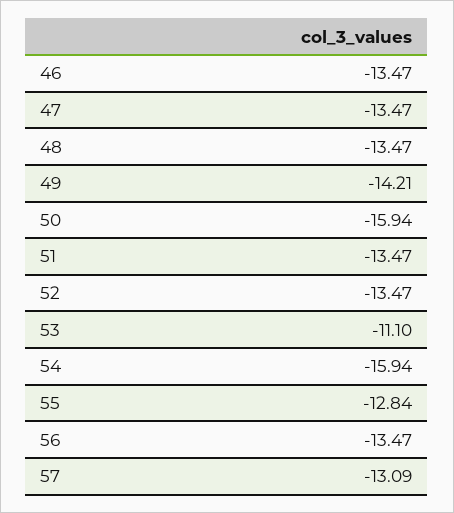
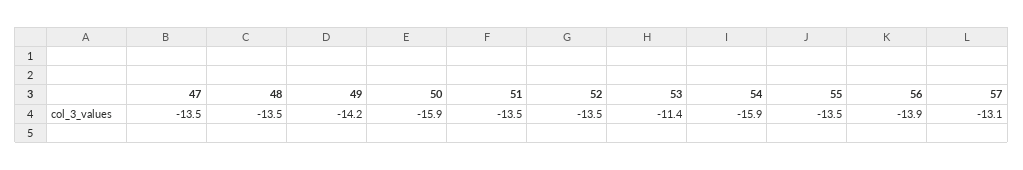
46: -13.47 -> none
53: -11.1 -> -11.4
55: -12.84 -> -13.5
56: -13.47 -> -13.9

